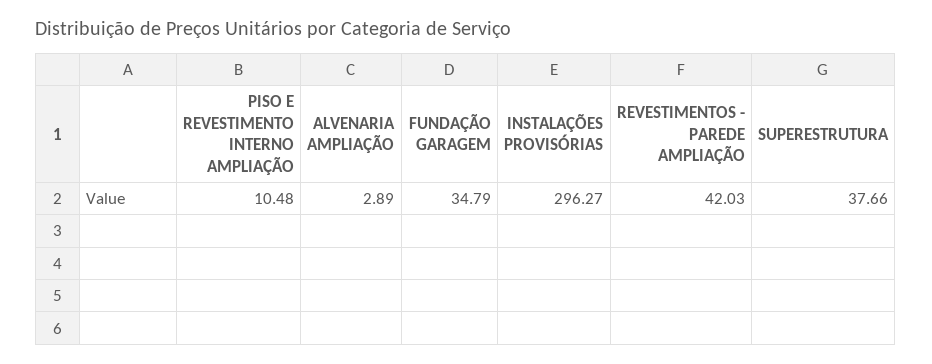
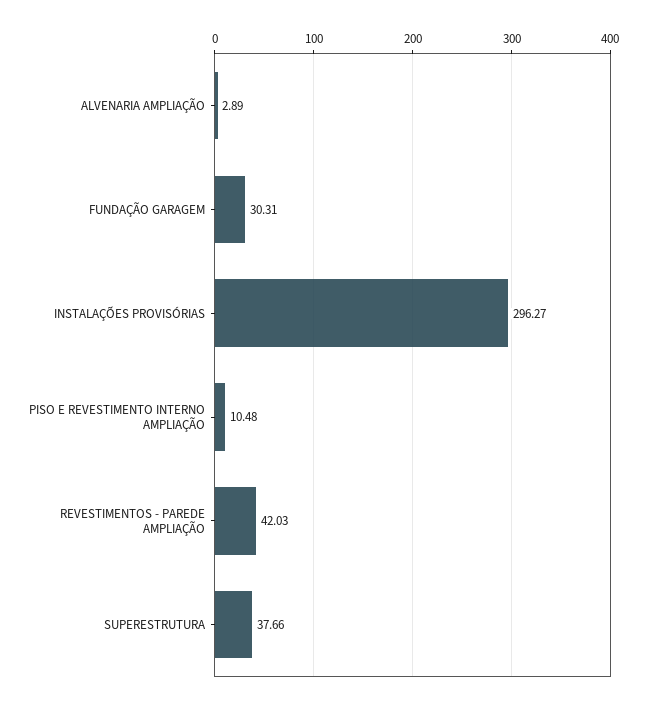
FUNDAÇÃO GARAGEM: 34.79 -> 30.31

